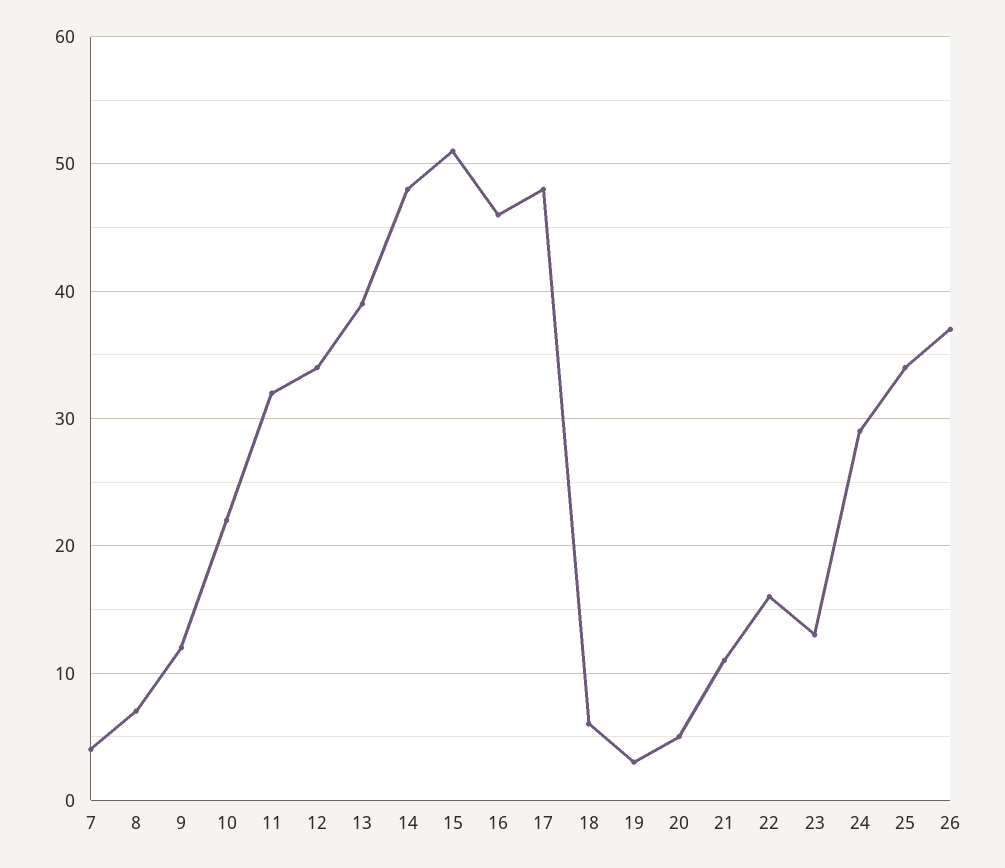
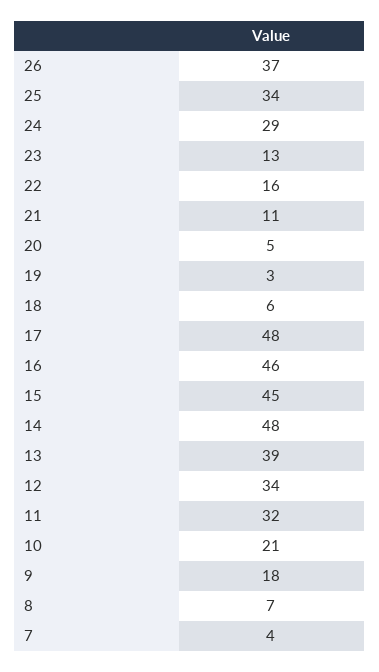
9: 12 -> 18
10: 22 -> 21
15: 51 -> 45

